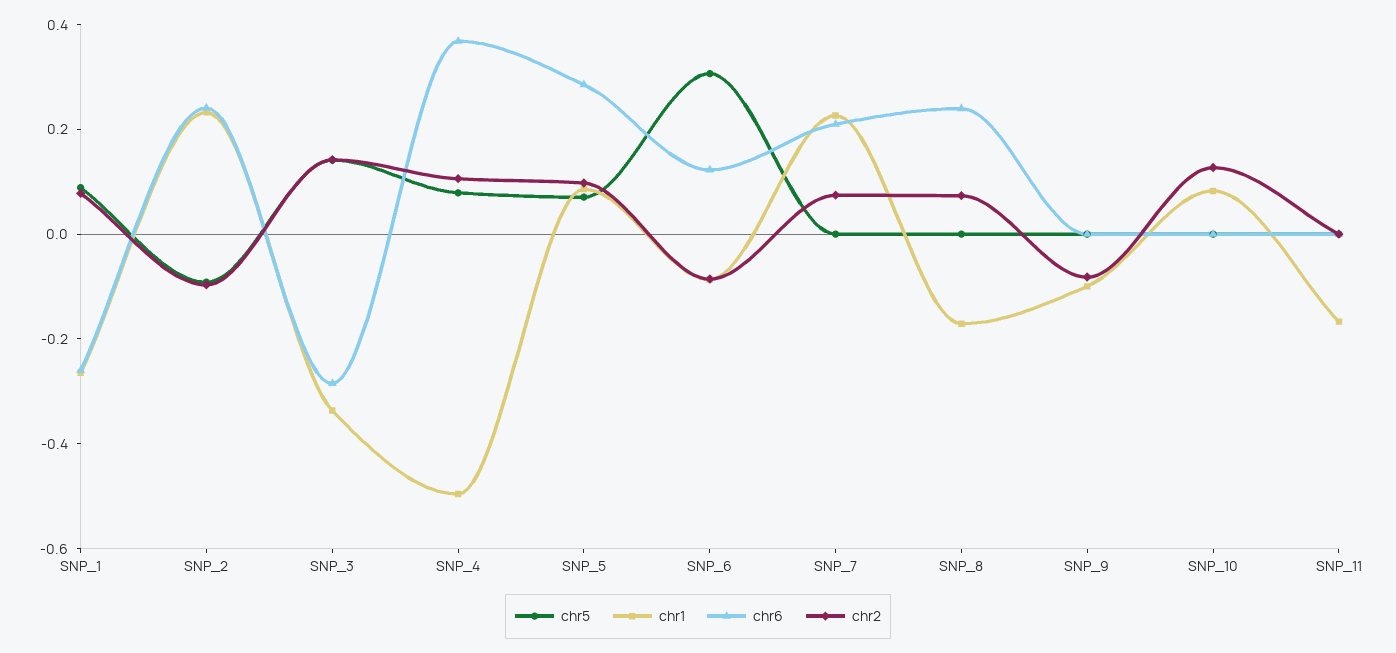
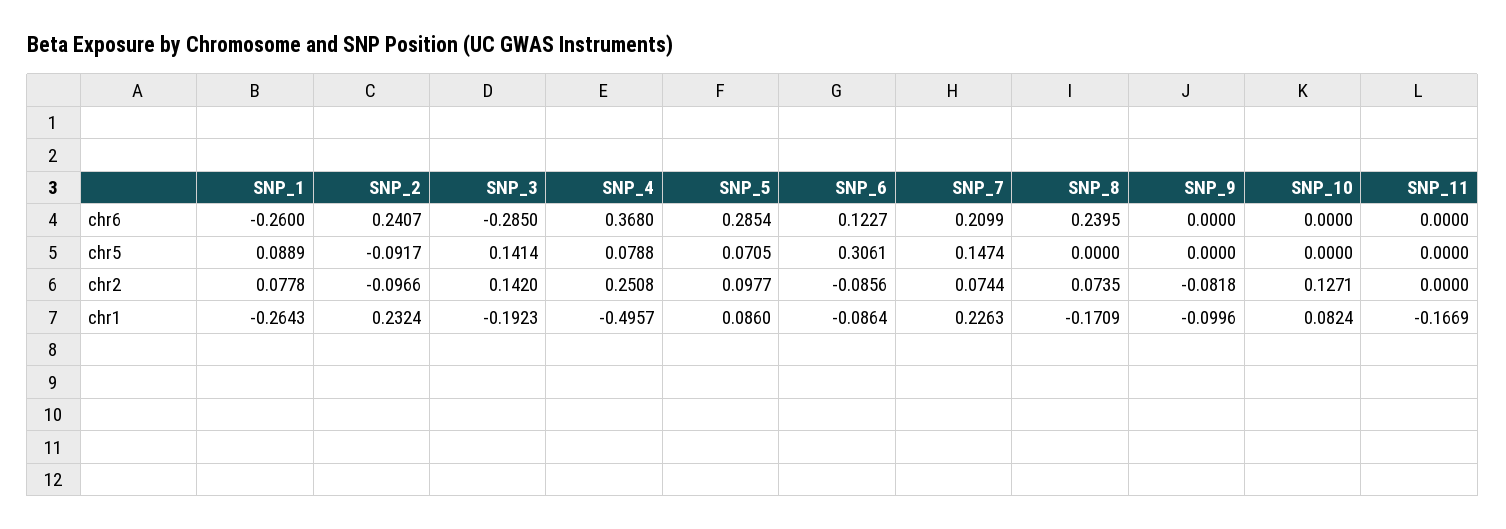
chr1, SNP_3: -0.35 -> -0.1923
chr2, SNP_4: 0.1 -> 0.2508
chr5, SNP_7: 0 -> 0.1474

